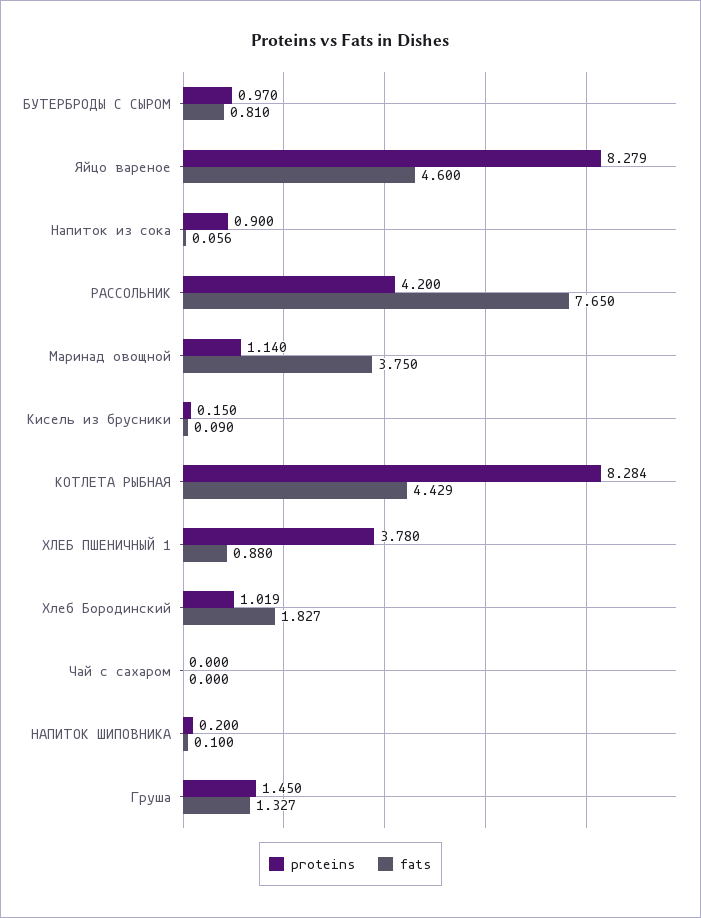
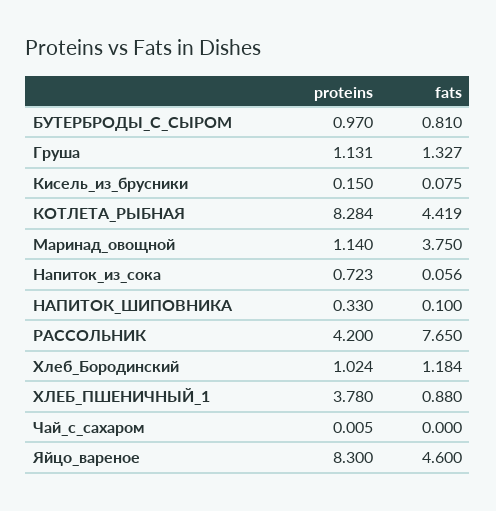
proteins, Яйцо вареное: 8.279 -> 8.3
proteins, Напиток из сока: 0.9 -> 0.723
fats, Кисель из брусники: 0.09 -> 0.075
fats, КОТЛЕТА РЫБНАЯ: 4.429 -> 4.419
proteins, Хлеб Бородинский: 1.019 -> 1.024
fats, Хлеб Бородинский: 1.827 -> 1.184
proteins, Чай с сахаром: 0 -> 0.005
proteins, НАПИТОК ШИПОВНИКА: 0.2 -> 0.33
proteins, Груша: 1.45 -> 1.131

